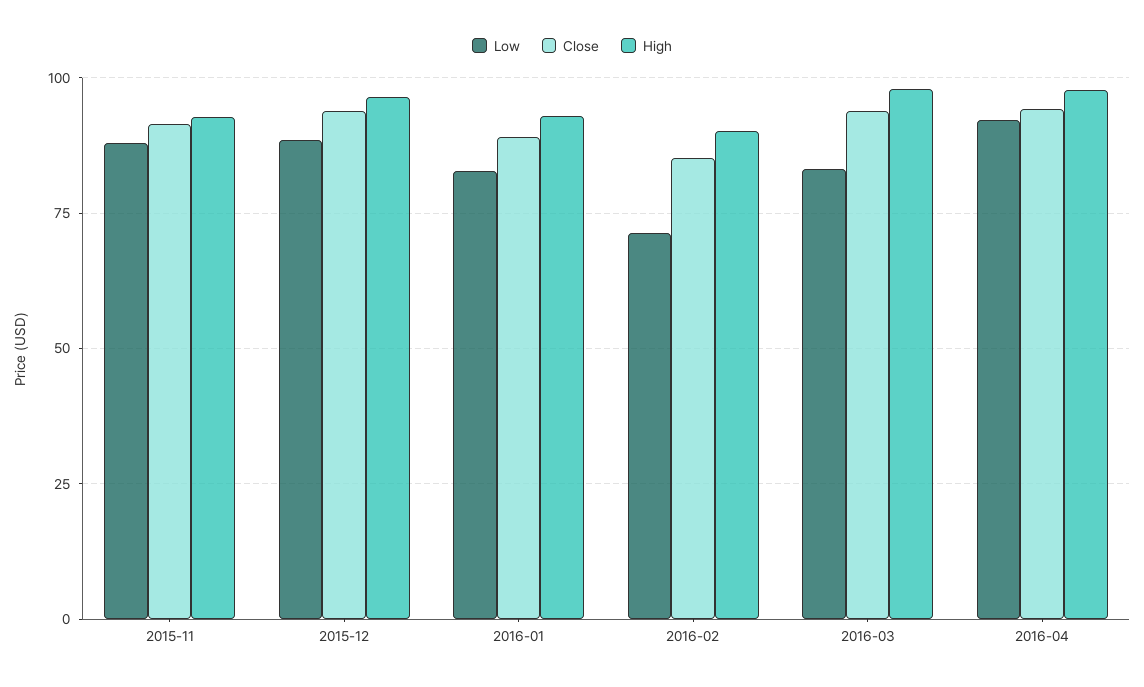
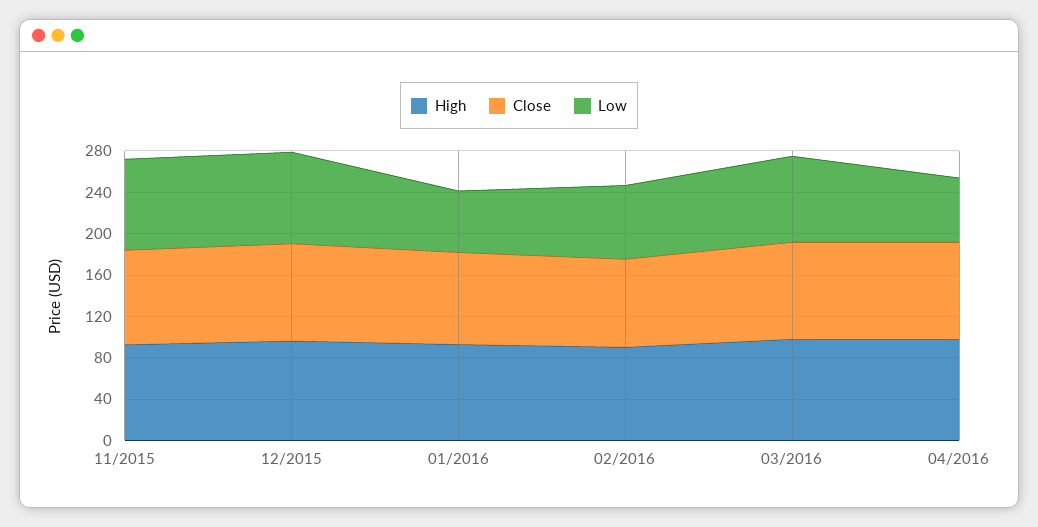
Low, 2016-01: 82.5 -> 60
Low, 2016-04: 92.5 -> 60

